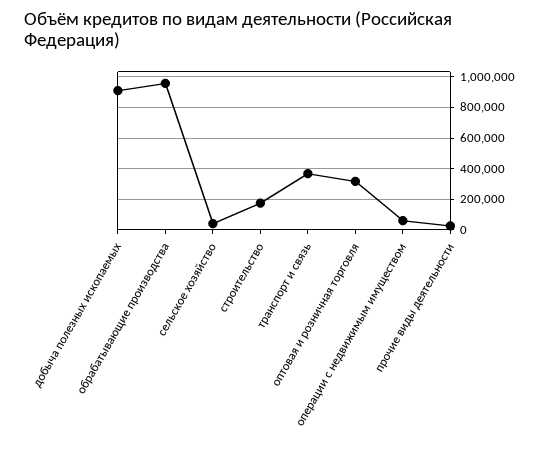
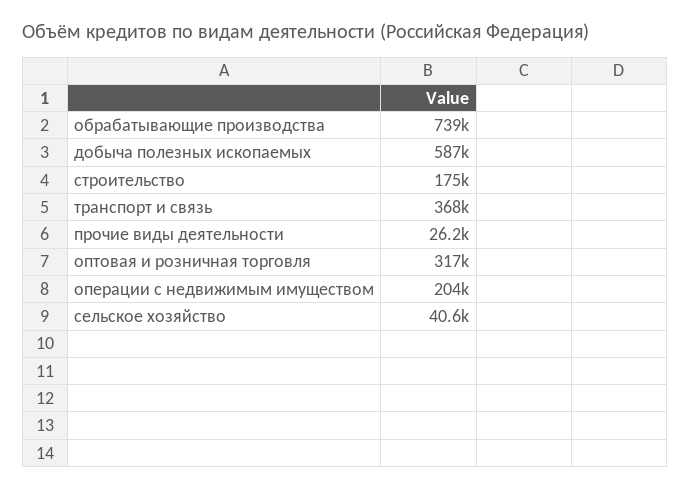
добыча полезных ископаемых: 900000 -> 587000
обрабатывающие производства: 950000 -> 739000
операции с недвижимым имуществом: 50000 -> 204000

